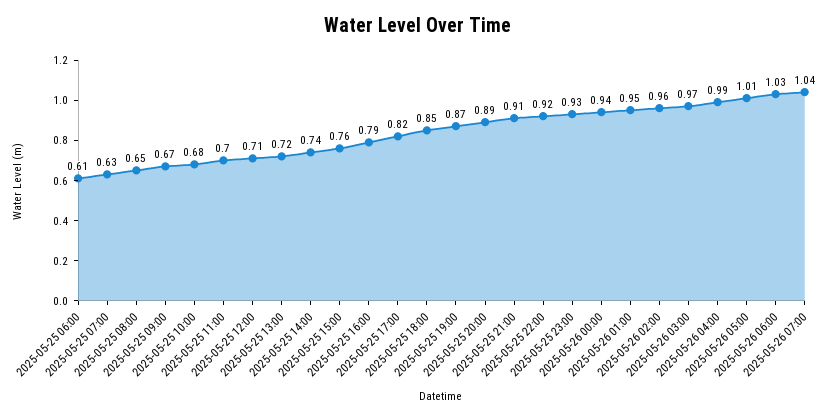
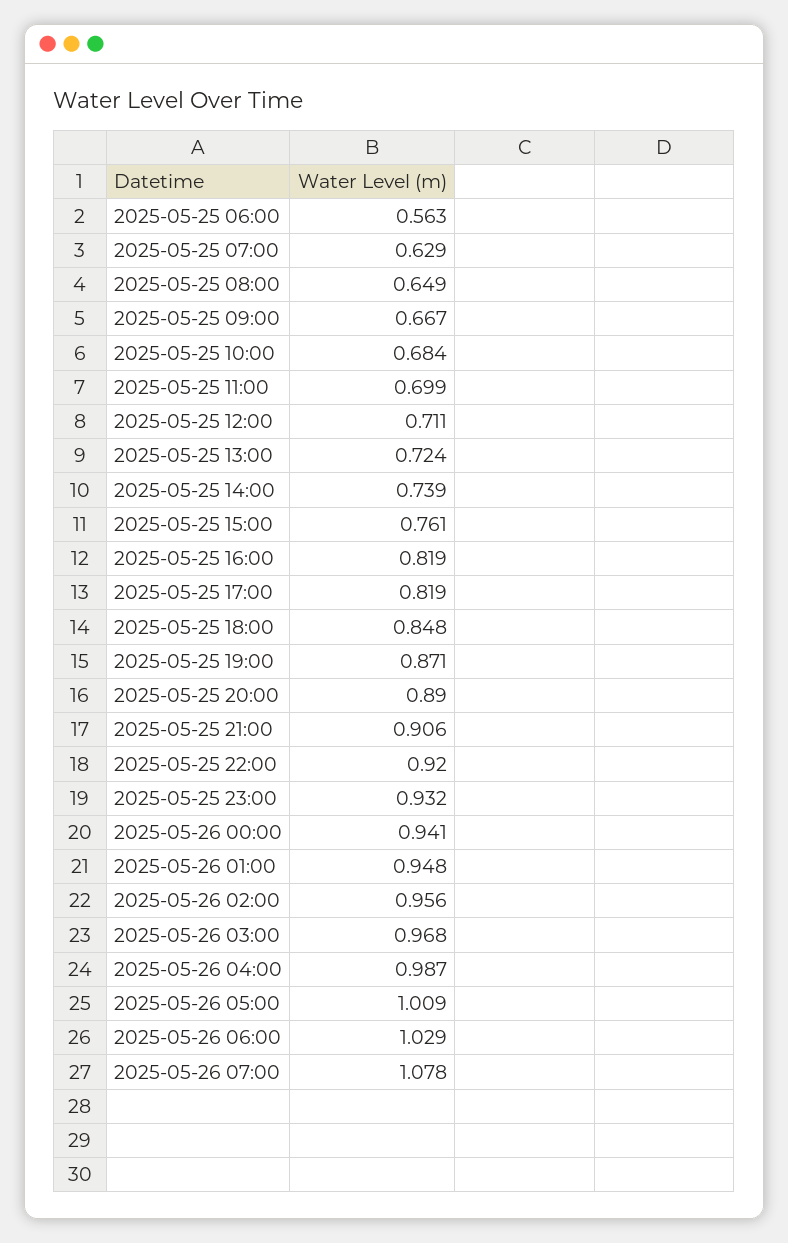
2025-05-25 06:00: 0.61 -> 0.563
2025-05-25 16:00: 0.79 -> 0.819
2025-05-26 07:00: 1.04 -> 1.078

